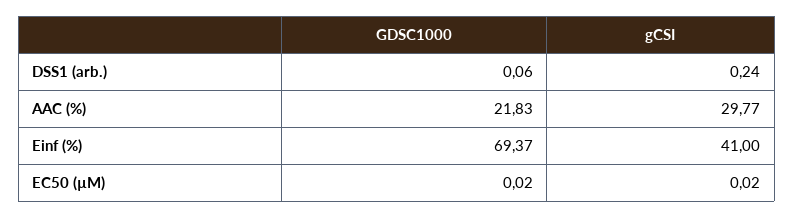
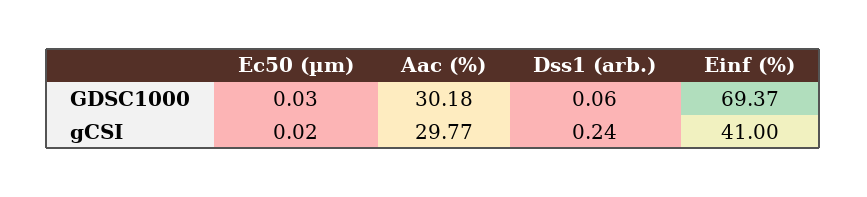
GDSC1000, AAC (%): 21.83 -> 30.18
GDSC1000, EC50 (µM): 0.02 -> 0.03

